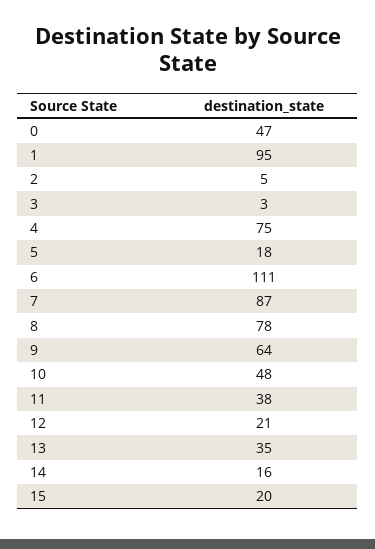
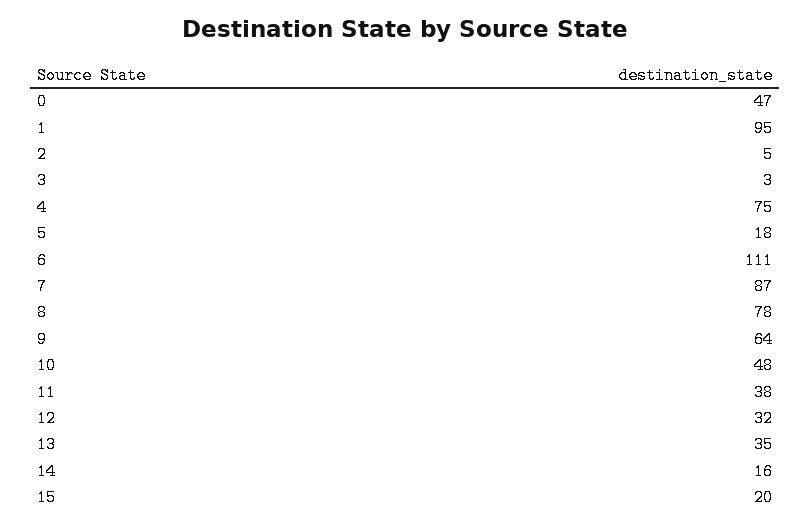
12: 21 -> 32

